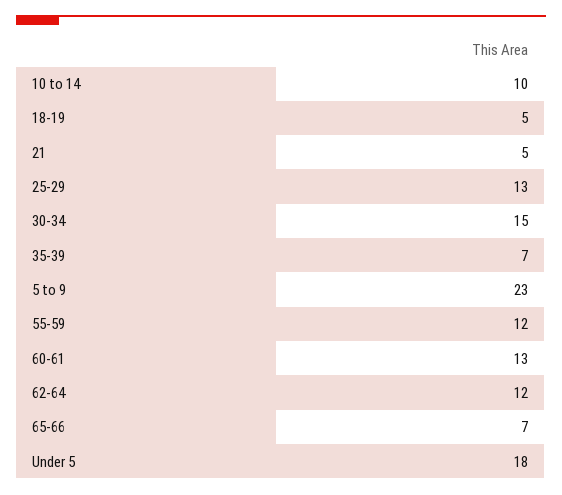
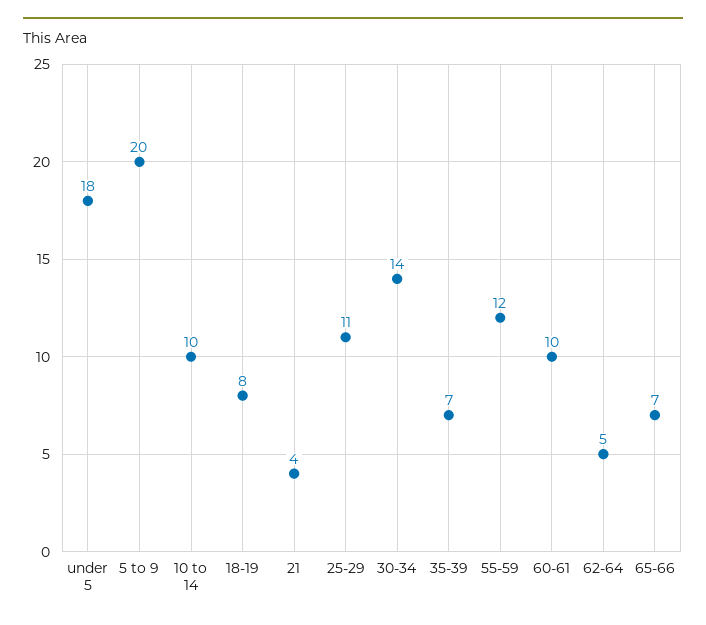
18-19: 5 -> 8
21: 5 -> 4
25-29: 13 -> 11
30-34: 15 -> 14
5 to 9: 23 -> 20
60-61: 13 -> 10
62-64: 12 -> 5

